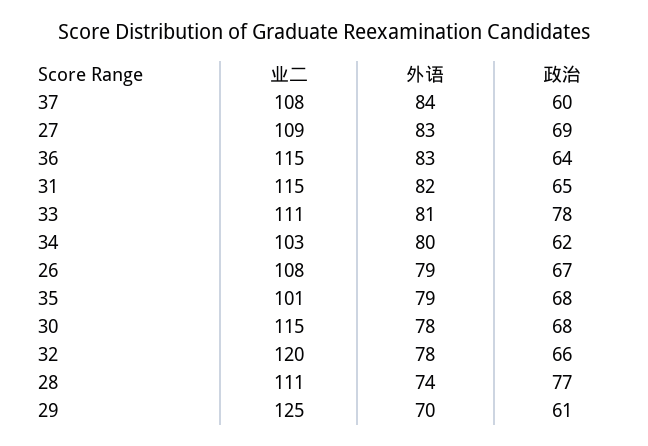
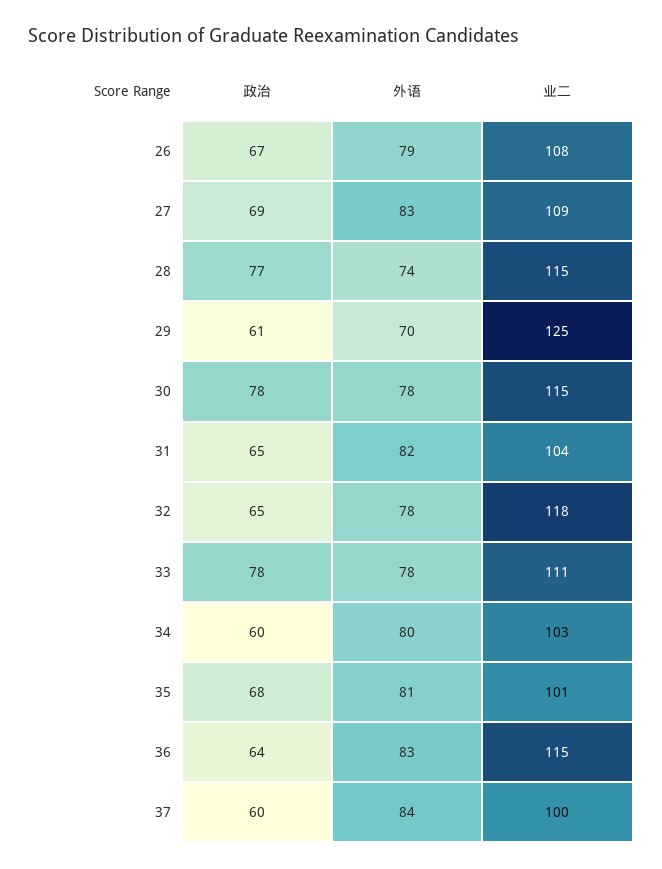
业二, 37: 108 -> 100
业二, 31: 115 -> 104
外语, 33: 81 -> 78
政治, 34: 62 -> 60
外语, 35: 79 -> 81
政治, 30: 68 -> 78
业二, 32: 120 -> 118
政治, 32: 66 -> 65
业二, 28: 111 -> 115

